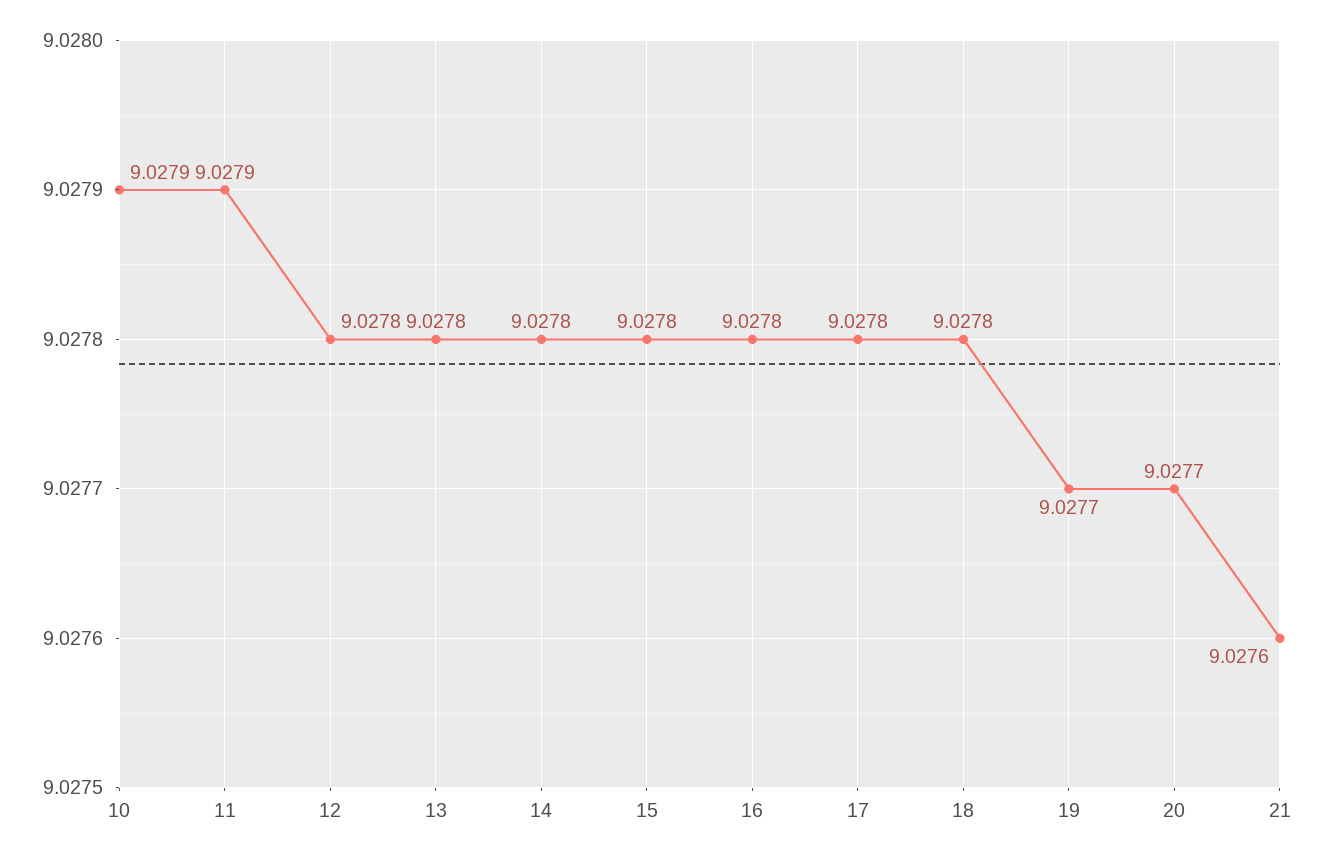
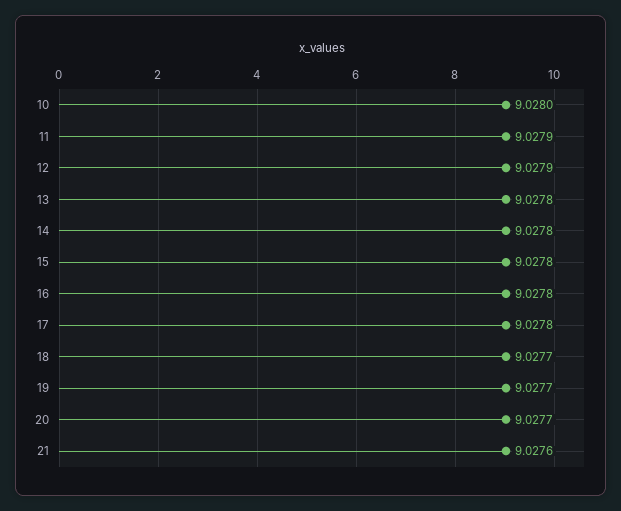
10: 9.0279 -> 9.028
12: 9.0278 -> 9.0279
18: 9.0278 -> 9.0277

